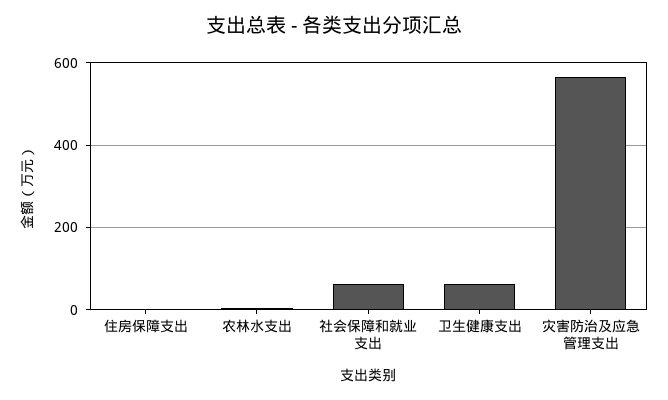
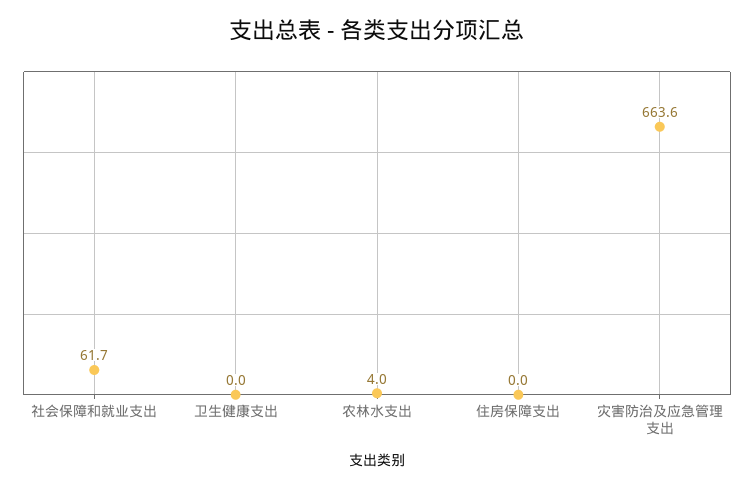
卫生健康支出: 60 -> 0
灾害防治及应急管理支出: 560 -> 663.6

